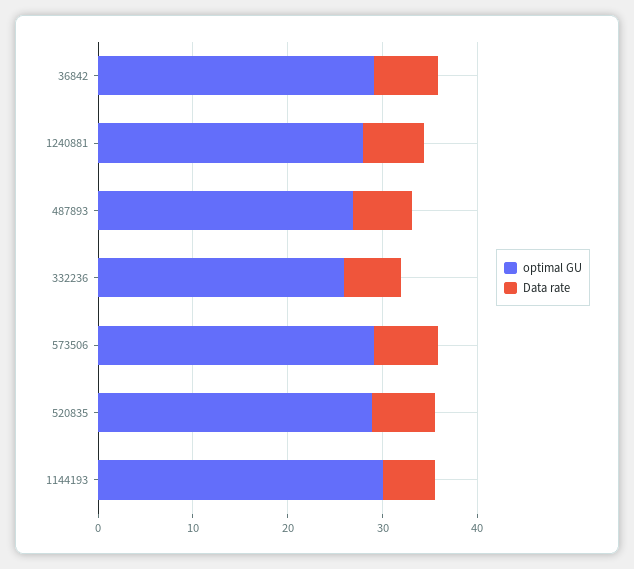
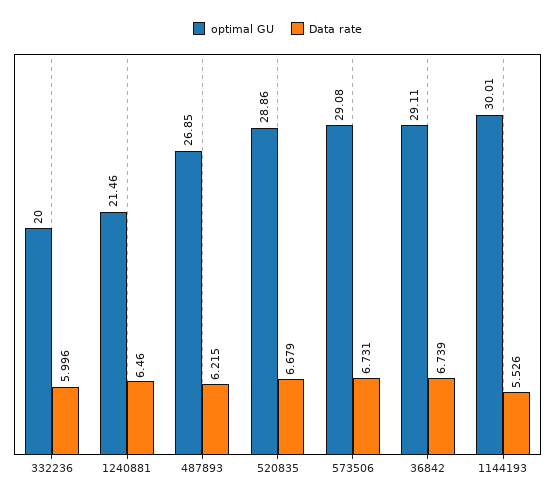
optimal GU, 1240881: 28 -> 21.46
optimal GU, 332236: 26 -> 20

